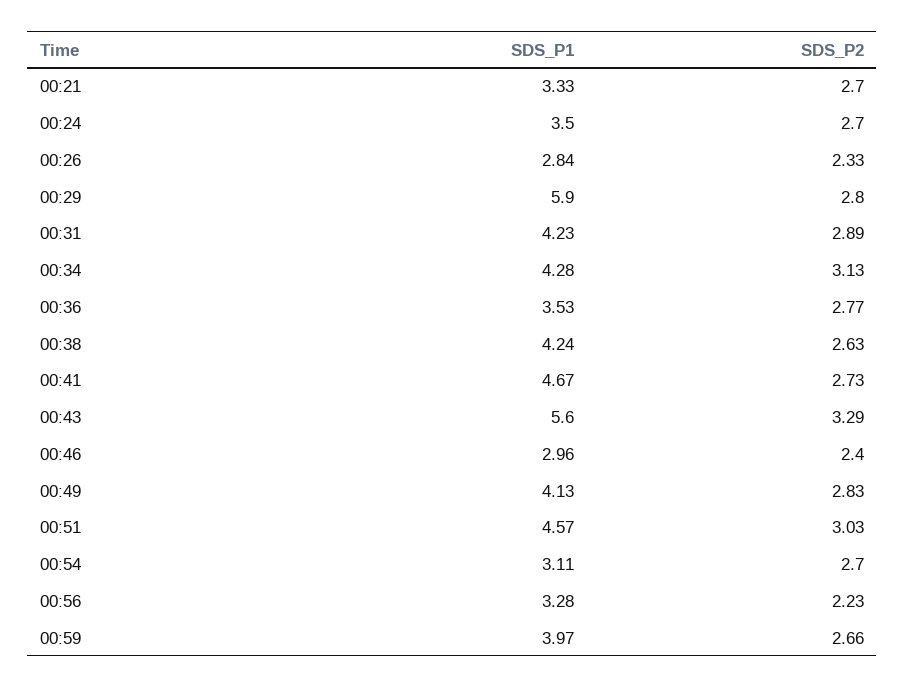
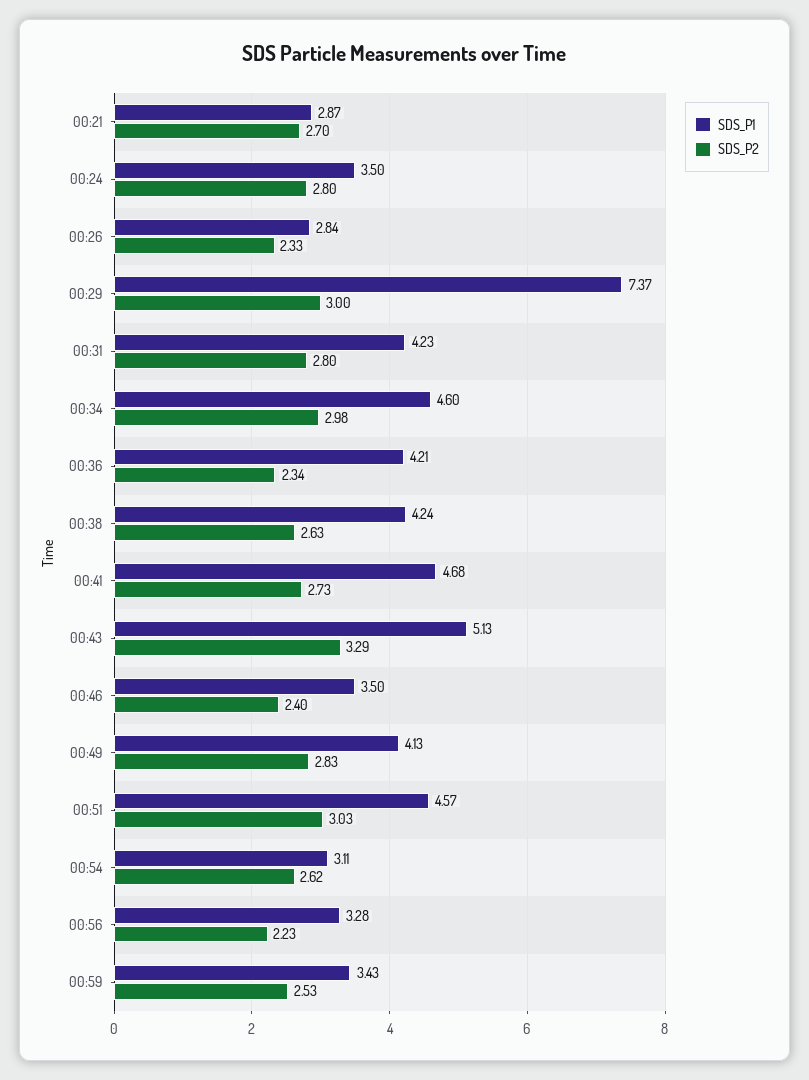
SDS_P1, 00:21: 3.33 -> 2.87
SDS_P2, 00:24: 2.7 -> 2.8
SDS_P1, 00:29: 5.9 -> 7.37
SDS_P2, 00:29: 2.8 -> 3
SDS_P2, 00:31: 2.89 -> 2.8
SDS_P1, 00:34: 4.28 -> 4.6
SDS_P2, 00:34: 3.13 -> 2.98
SDS_P1, 00:36: 3.53 -> 4.21
SDS_P2, 00:36: 2.77 -> 2.34
SDS_P1, 00:41: 4.67 -> 4.68
SDS_P1, 00:43: 5.6 -> 5.13
SDS_P1, 00:46: 2.96 -> 3.5
SDS_P2, 00:54: 2.7 -> 2.62
SDS_P1, 00:59: 3.97 -> 3.43
SDS_P2, 00:59: 2.66 -> 2.53

